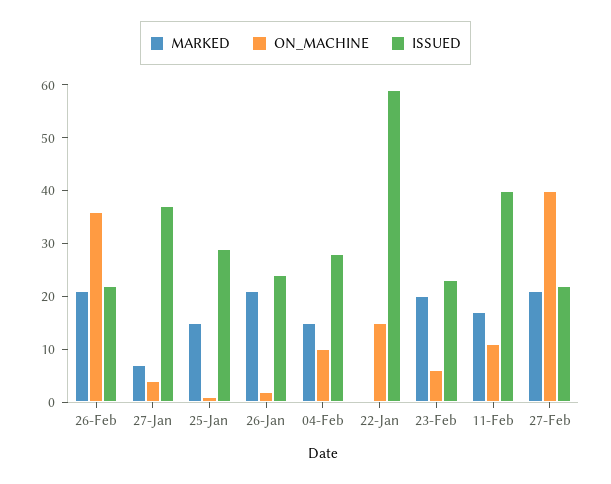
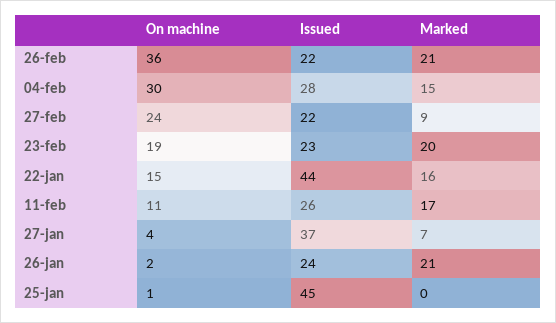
MARKED, 25-Jan: 15 -> 0
ISSUED, 25-Jan: 30 -> 45
ON_MACHINE, 04-Feb: 10 -> 30
MARKED, 22-Jan: 0 -> 16
ISSUED, 22-Jan: 60 -> 44
ON_MACHINE, 23-Feb: 5 -> 19
ISSUED, 11-Feb: 40 -> 26
MARKED, 27-Feb: 20 -> 9
ON_MACHINE, 27-Feb: 40 -> 24

